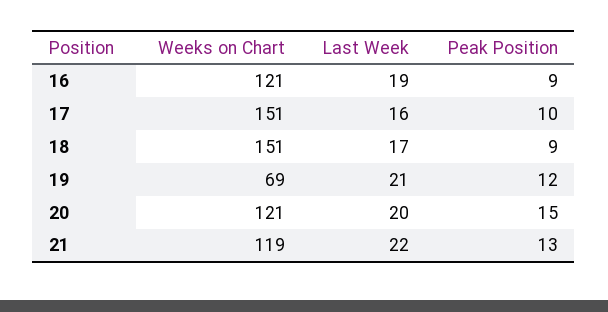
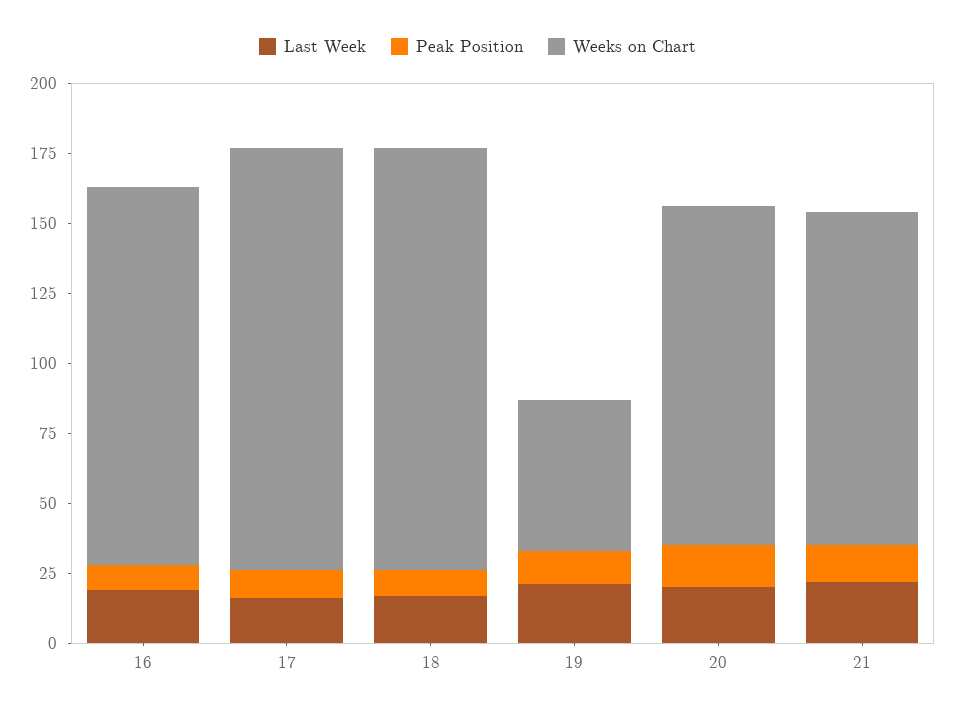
Weeks on Chart, 16: 121 -> 135
Weeks on Chart, 19: 69 -> 55

